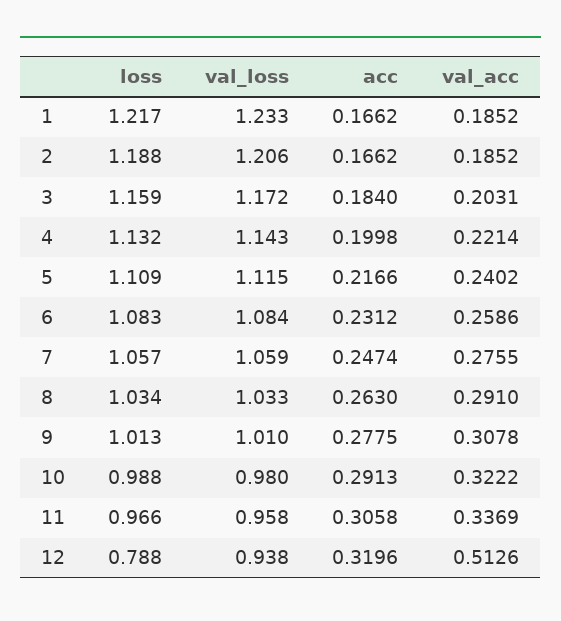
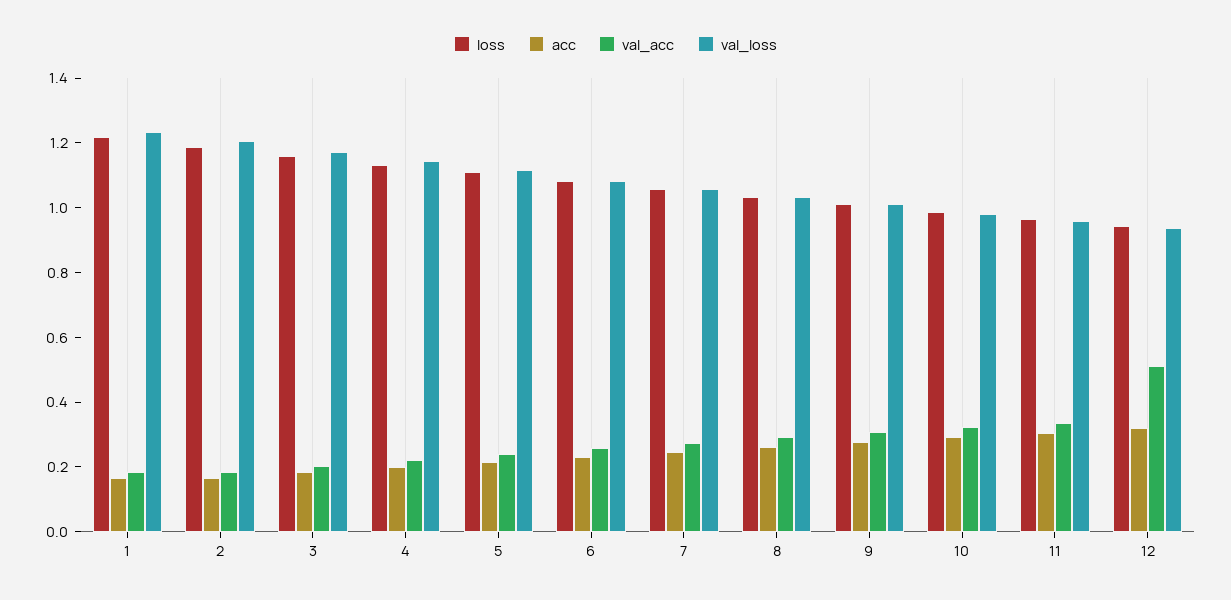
loss, 12: 0.788 -> 0.95

